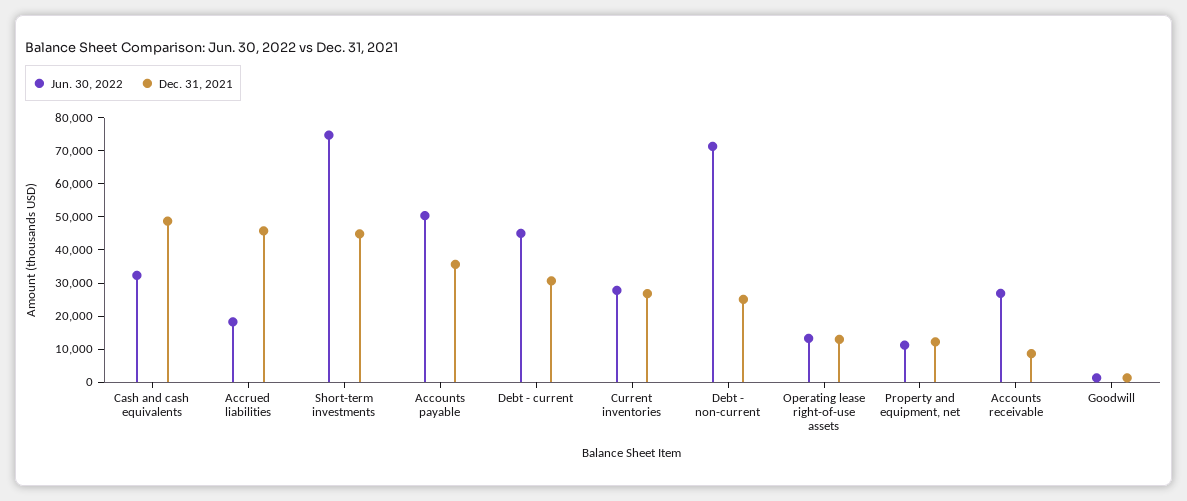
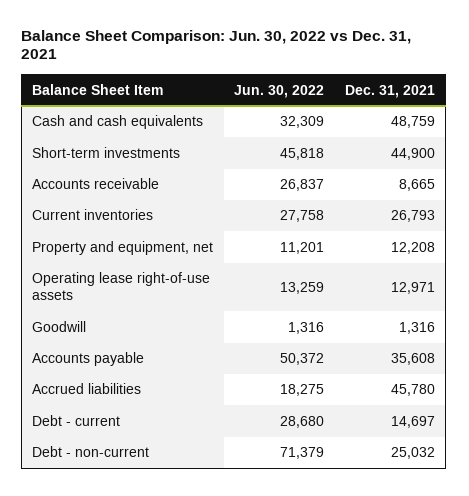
Jun. 30, 2022, Short-term investments: 75000 -> 45818
Jun. 30, 2022, Debt - current: 45000 -> 28680
Dec. 31, 2021, Debt - current: 30000 -> 14697

